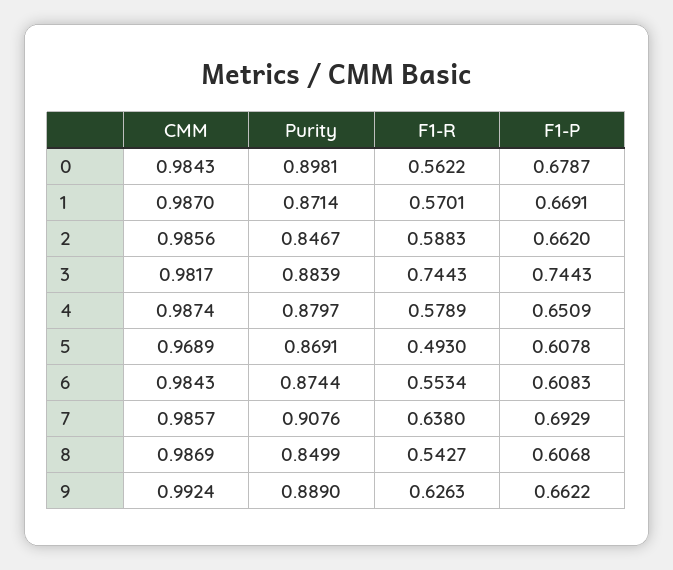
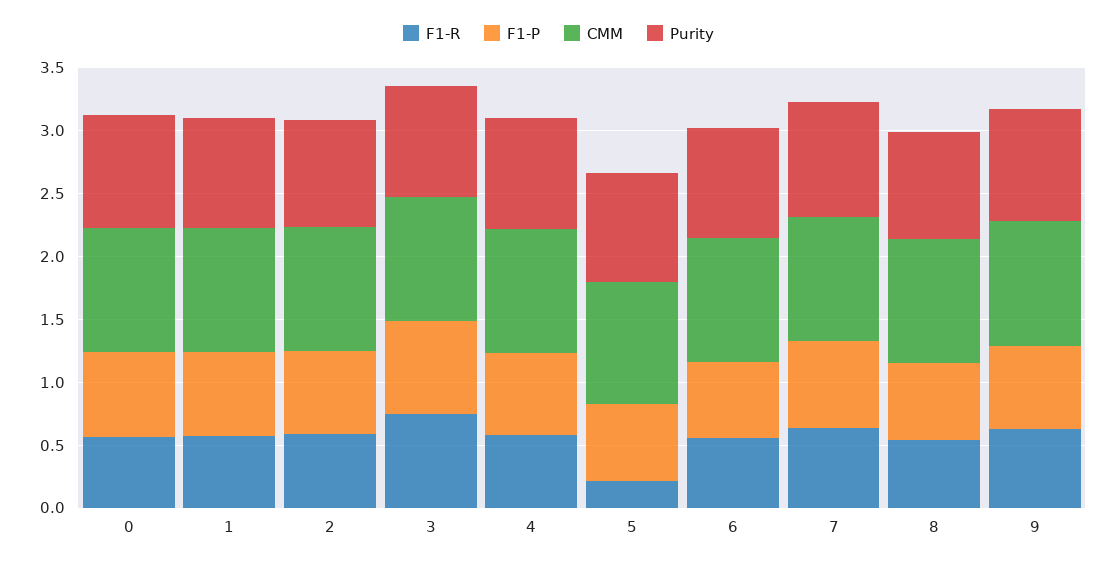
F1-R, 5: 0.493 -> 0.2

